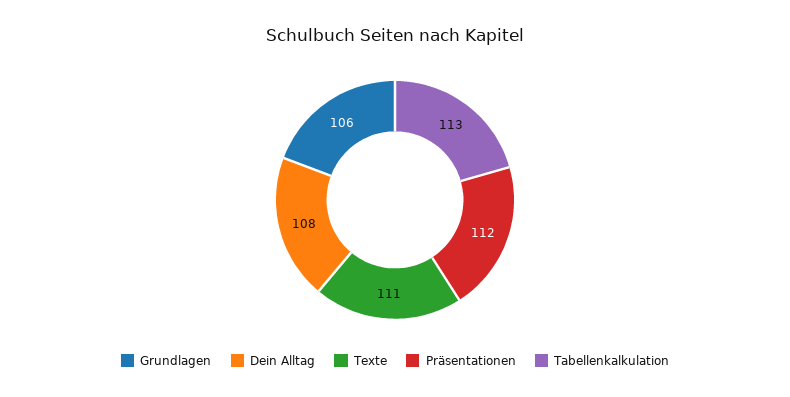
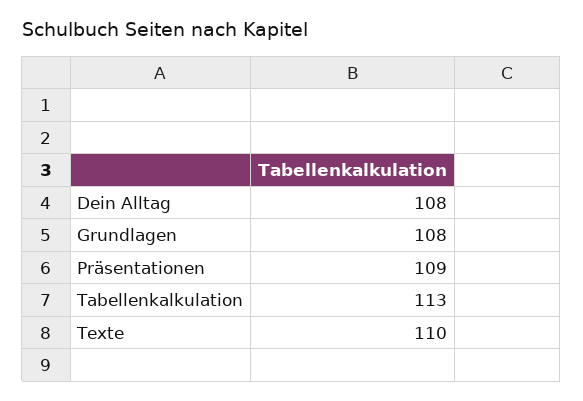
Grundlagen: 106 -> 108
Texte: 111 -> 110
Präsentationen: 112 -> 109

